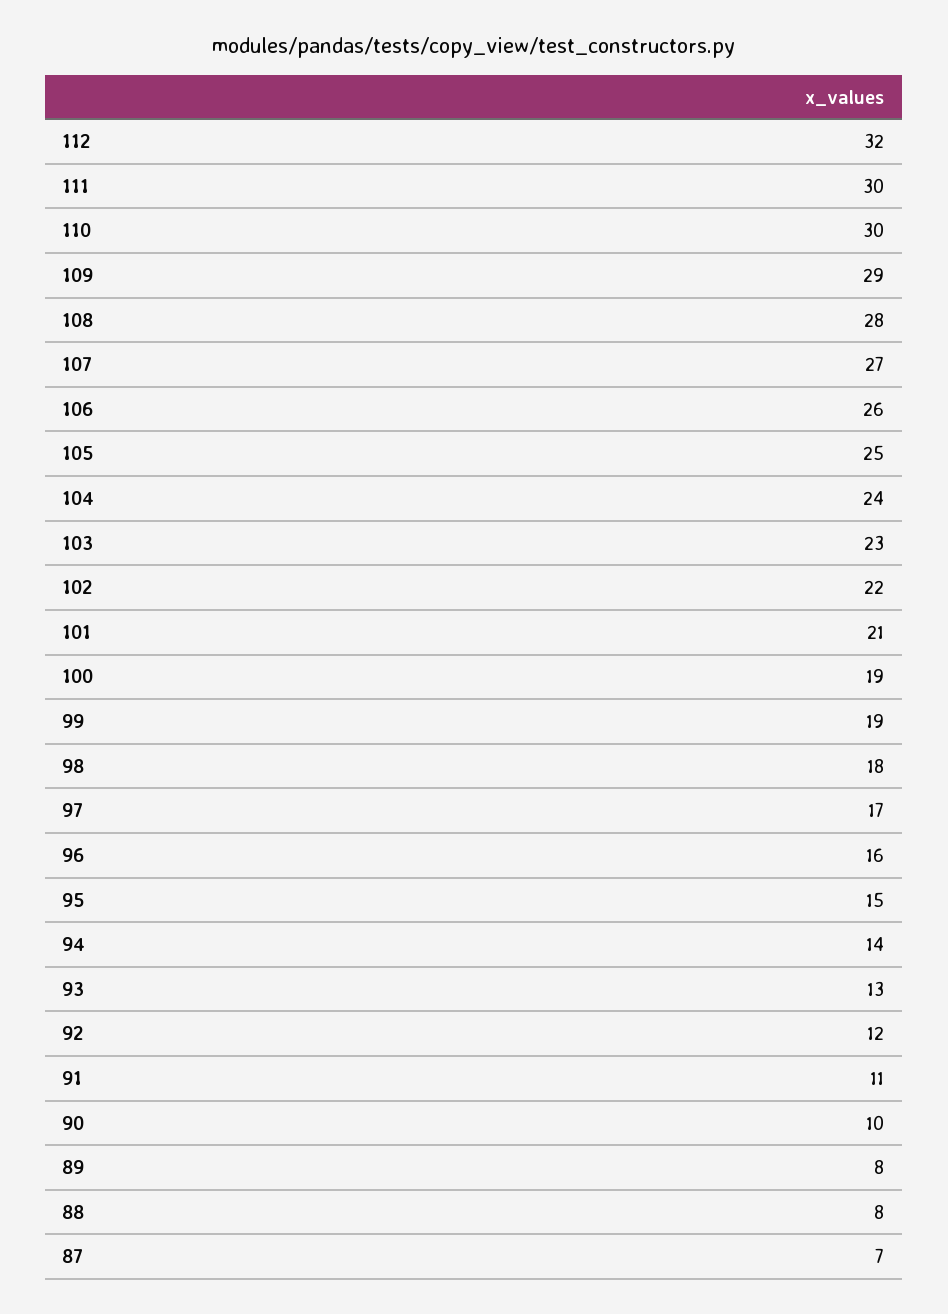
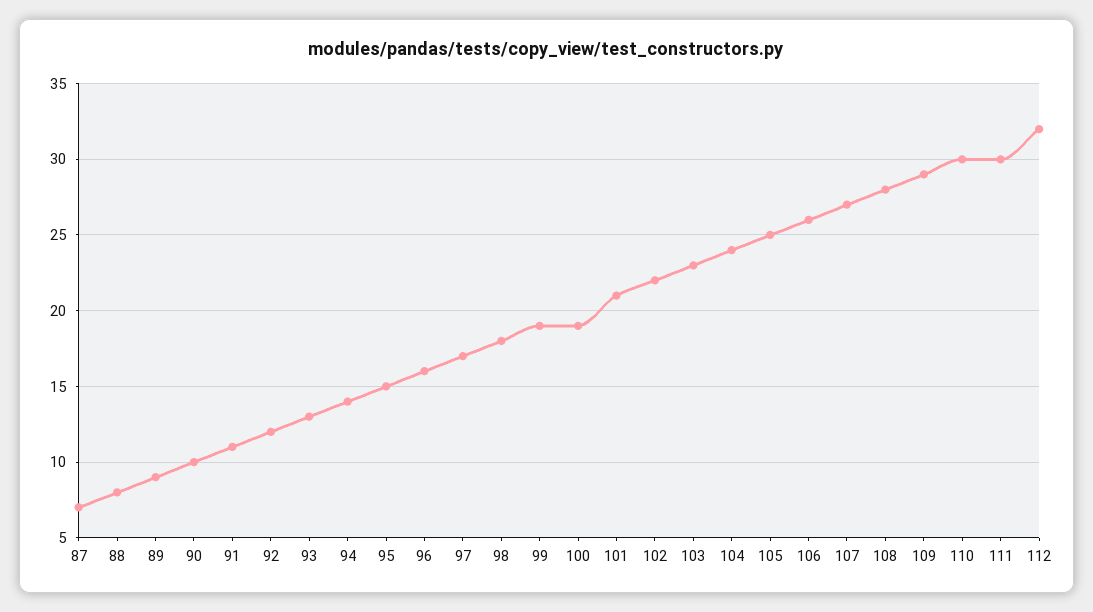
89: 8 -> 9

